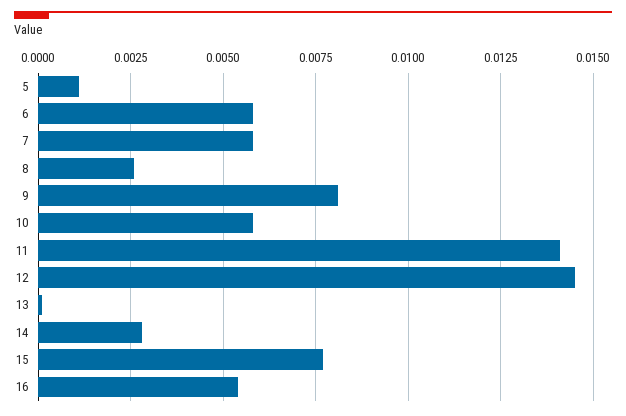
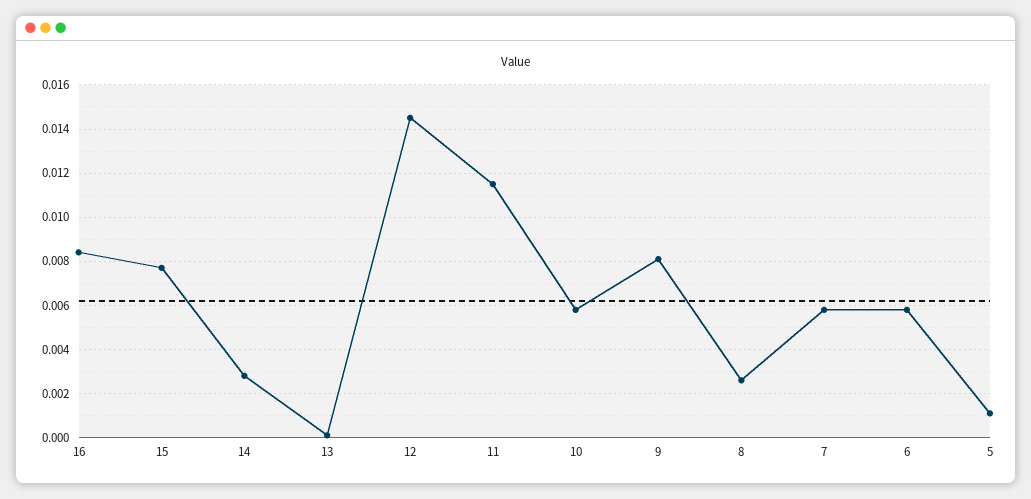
11: 0.014 -> 0.0115
16: 0.0055 -> 0.0085

